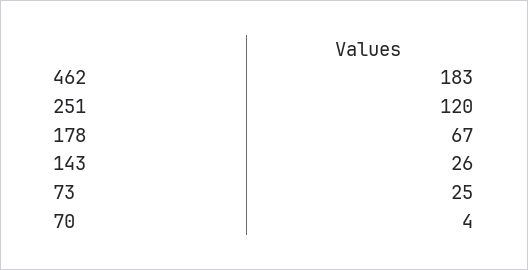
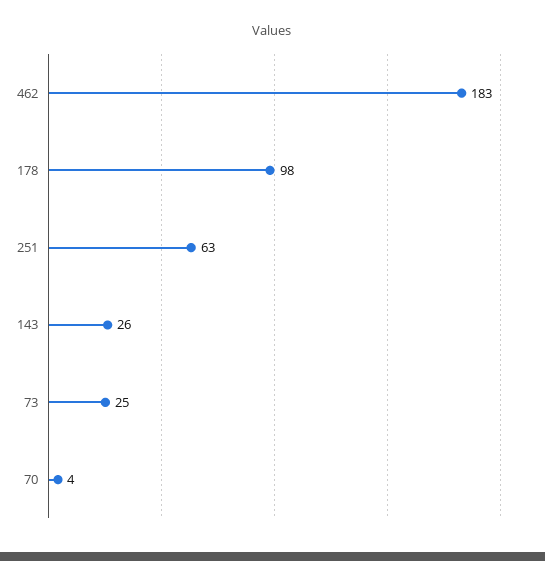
251: 120 -> 63
178: 67 -> 98

